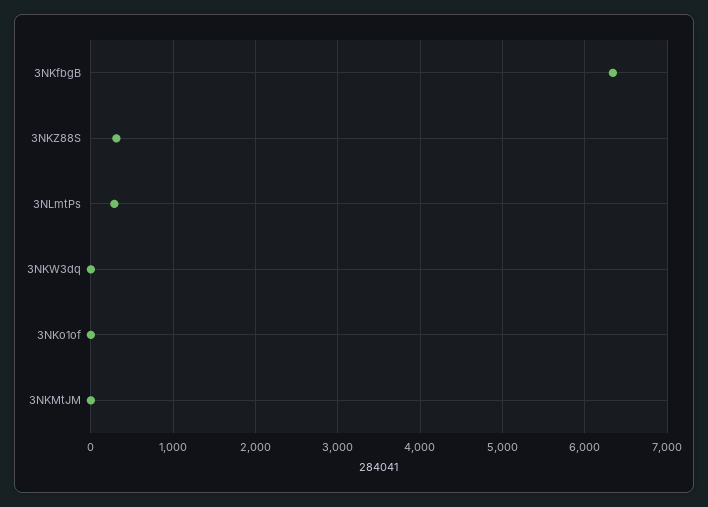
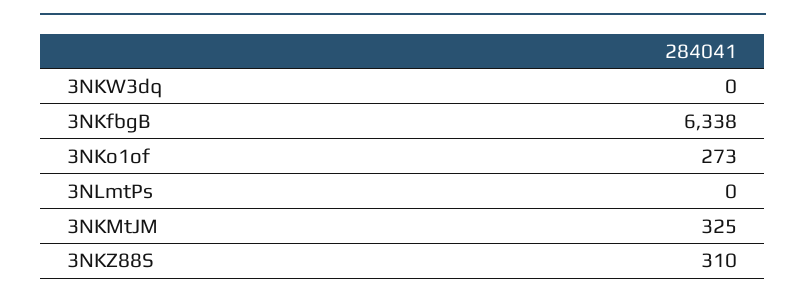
3NLmtPs: 300 -> 0
3NKo1of: 0 -> 273
3NKMtJM: 0 -> 325

